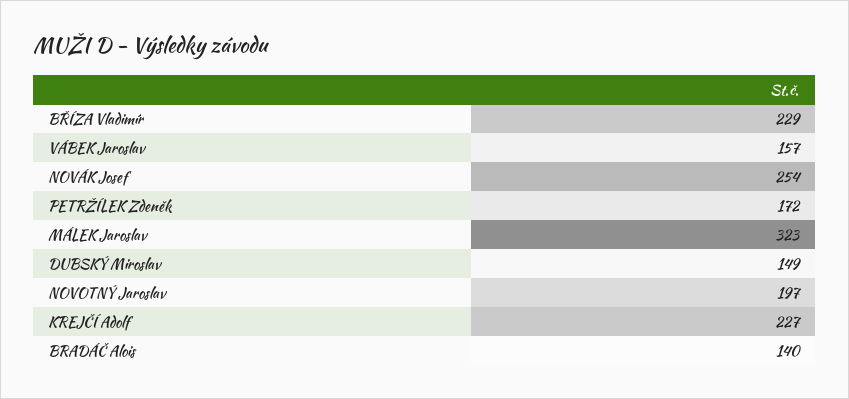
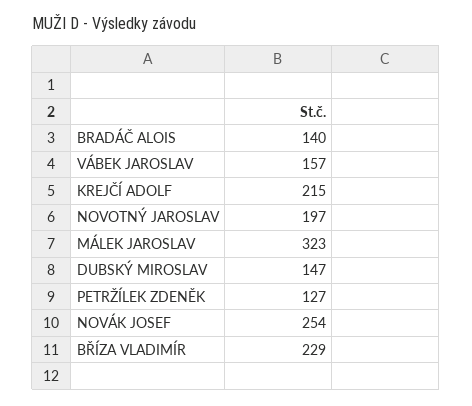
PETRŽÍLEK Zdeněk: 172 -> 127
DUBSKÝ Miroslav: 149 -> 147
KREJČÍ Adolf: 227 -> 215

